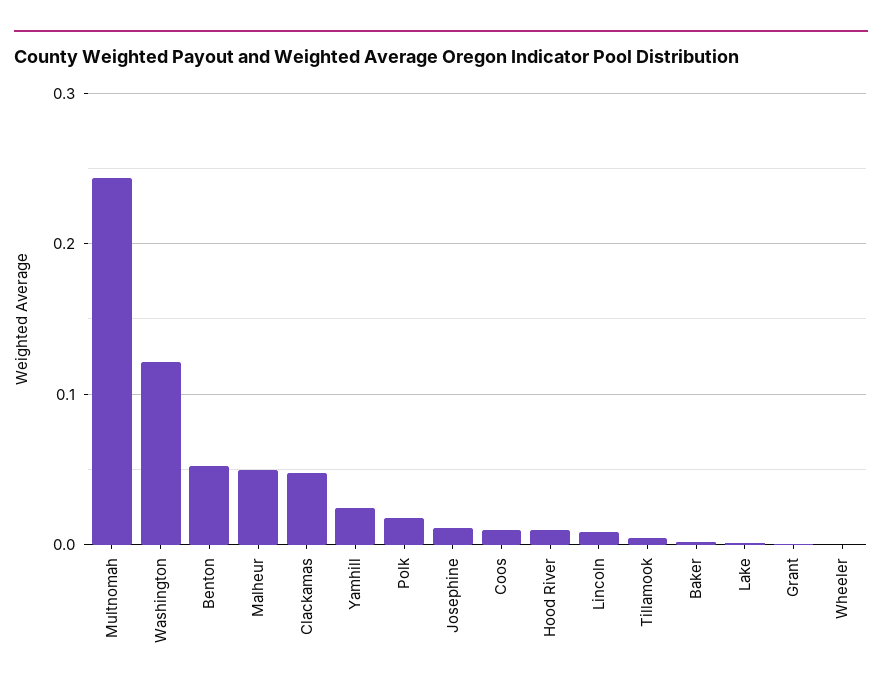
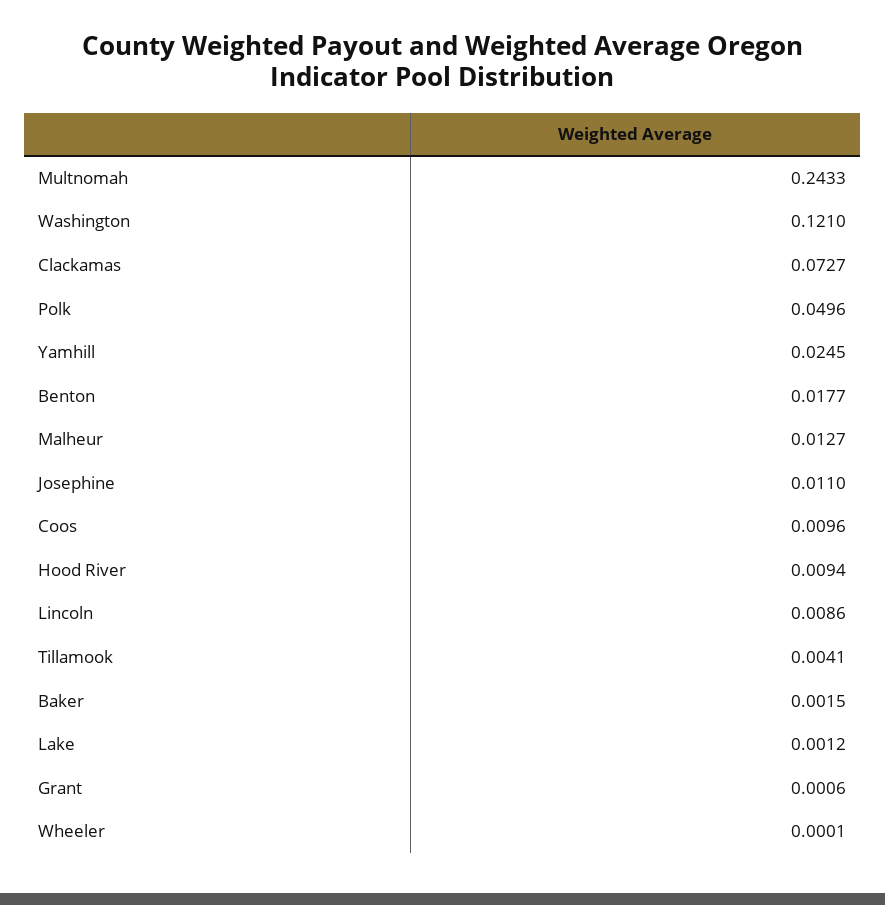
Benton: 0.05 -> 0.0177
Malheur: 0.05 -> 0.0127
Clackamas: 0.05 -> 0.0727
Polk: 0.02 -> 0.0496

